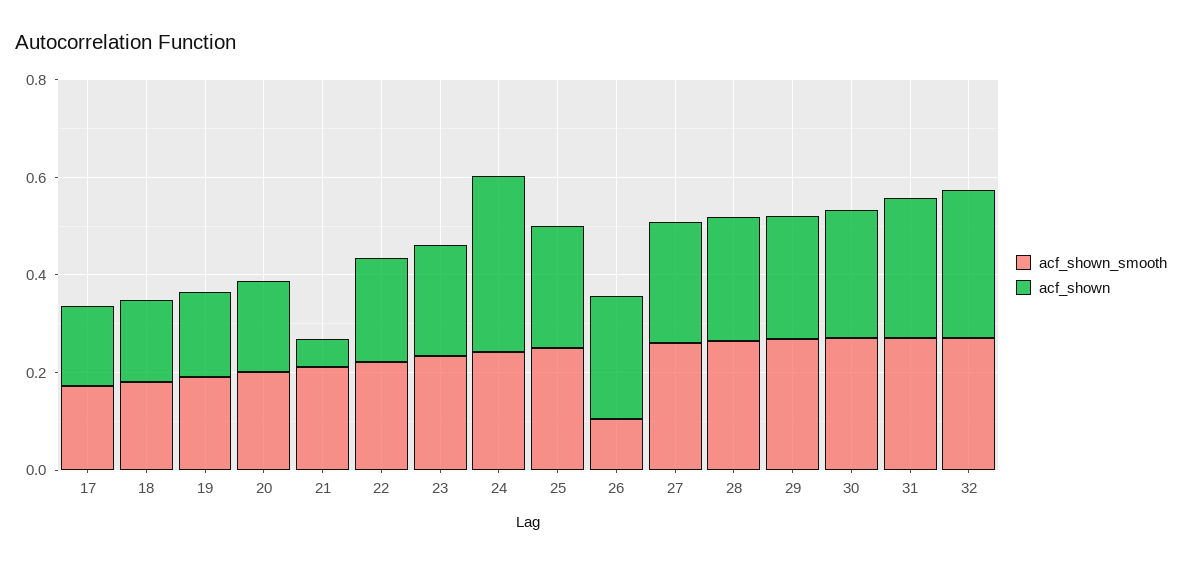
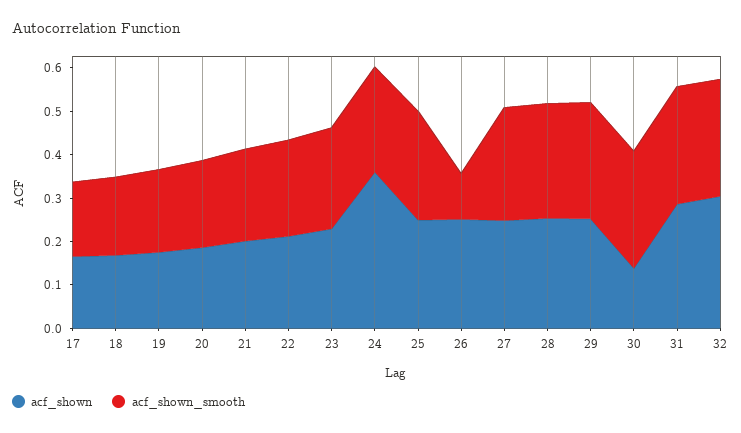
acf_shown, 21: 0.05 -> 0.2
acf_shown, 30: 0.25 -> 0.14

